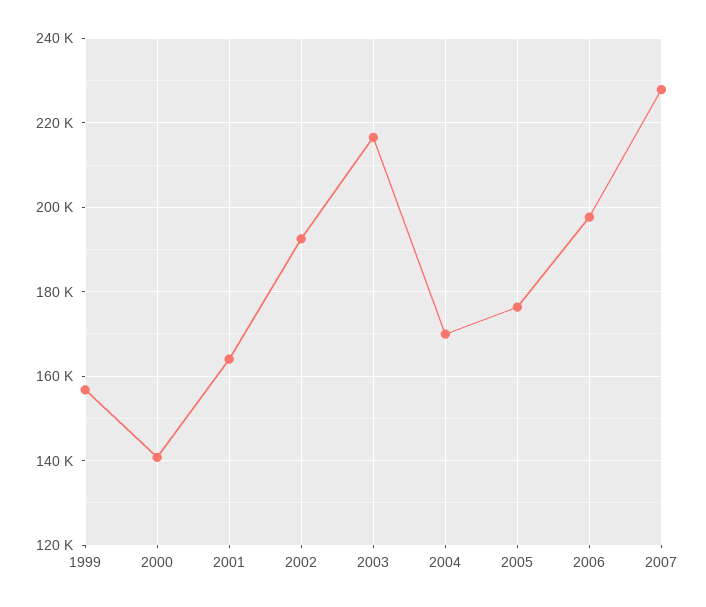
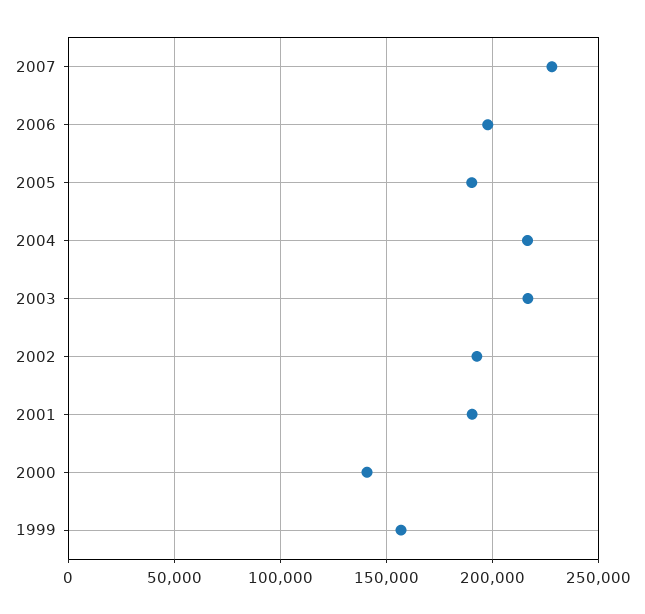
2001: 164000 -> 190000
2004: 170000 -> 215000
2005: 176000 -> 190000

